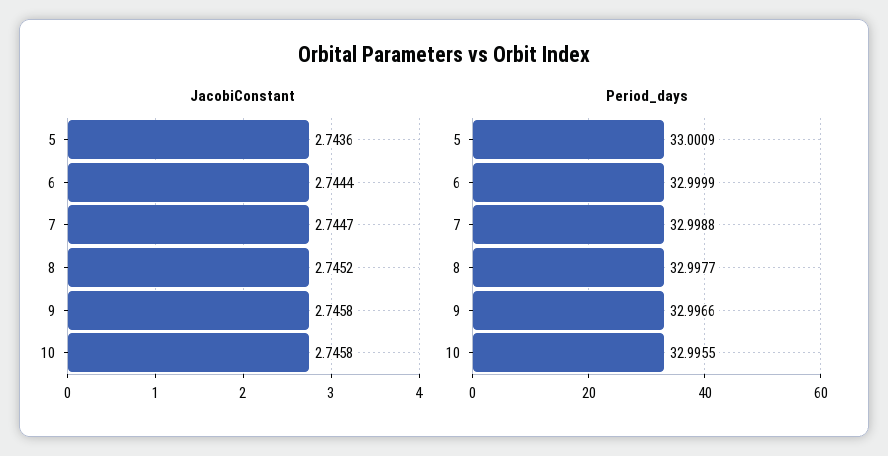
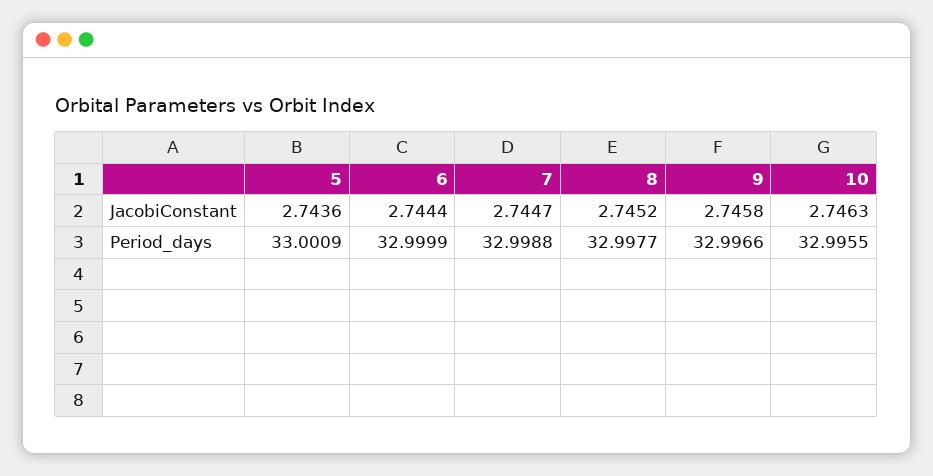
JacobiConstant, 10: 2.7458 -> 2.7463

